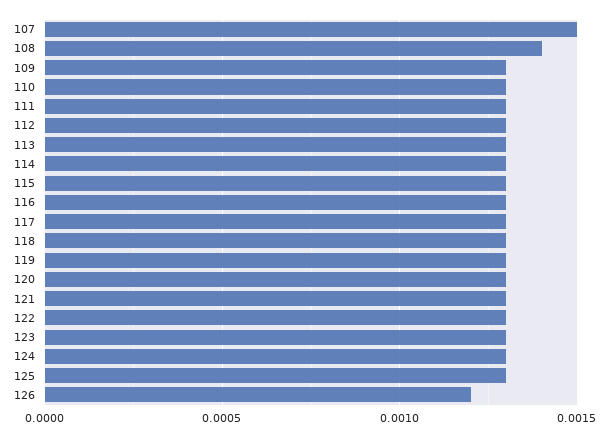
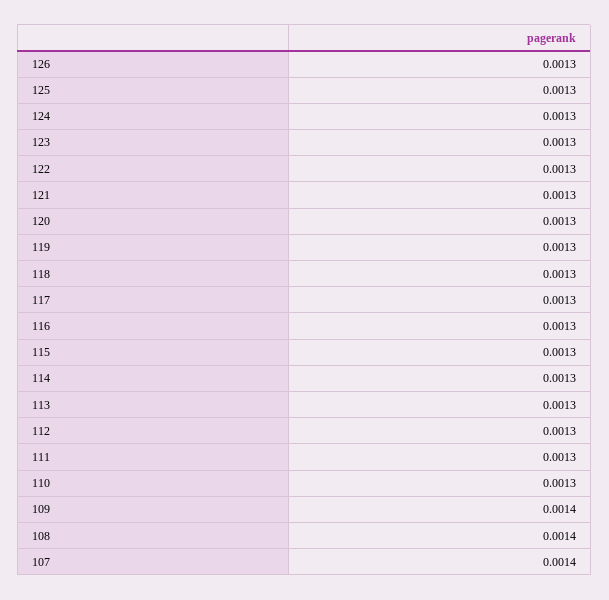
107: 0.0015 -> 0.0014
109: 0.0013 -> 0.0014
126: 0.0012 -> 0.0013

